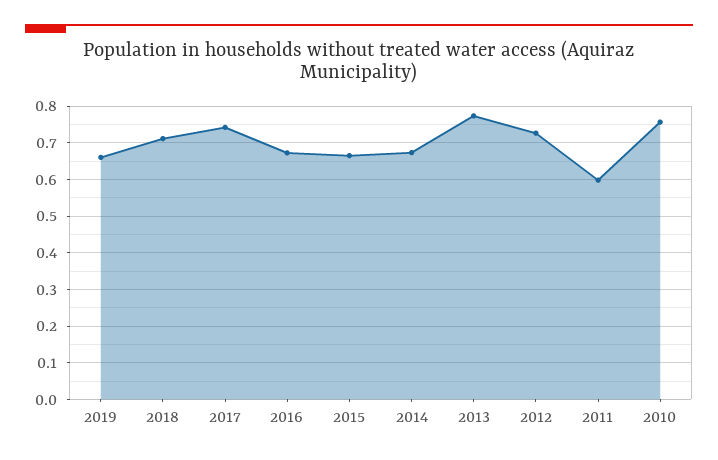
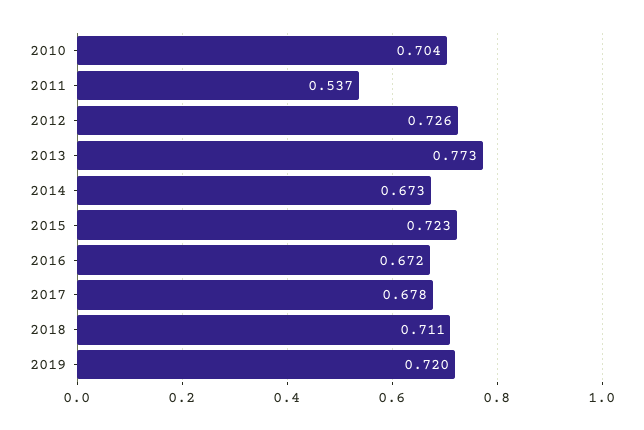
2019: 0.66 -> 0.72
2017: 0.74 -> 0.678
2015: 0.66 -> 0.723
2011: 0.6 -> 0.537
2010: 0.76 -> 0.704

